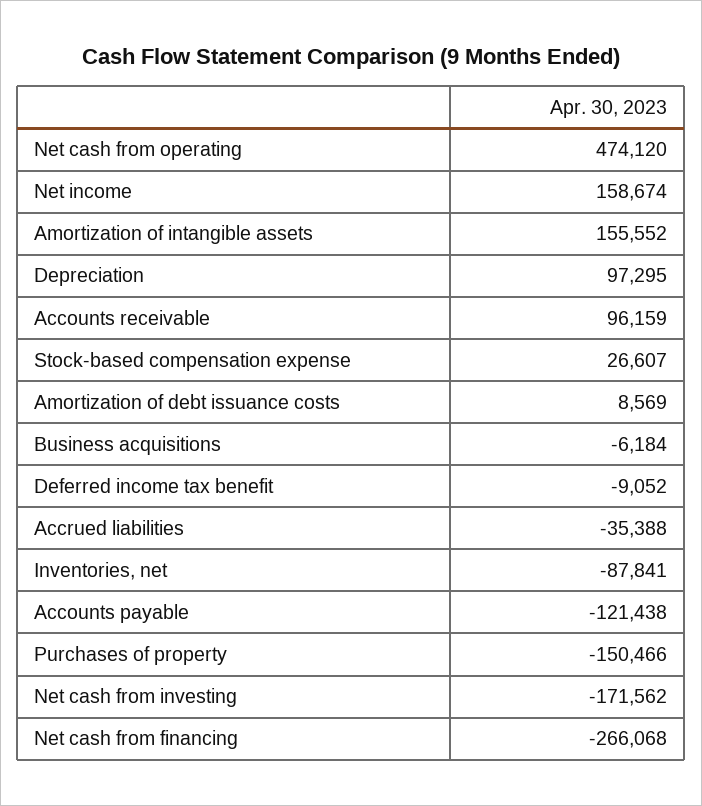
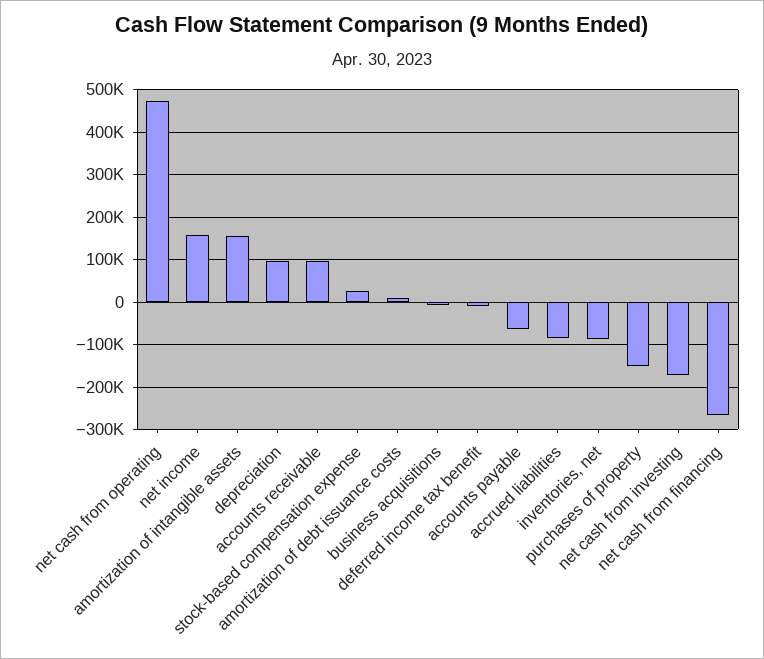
Accrued liabilities: -35388 -> -80000
Accounts payable: -121438 -> -60000

